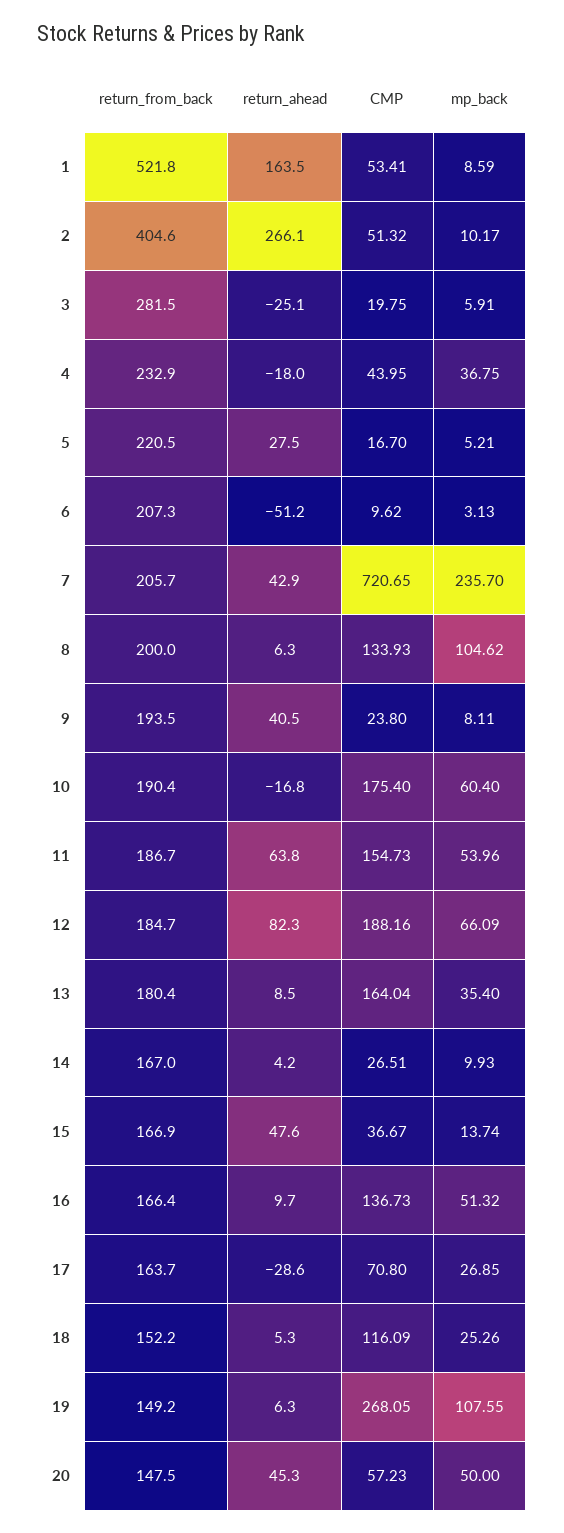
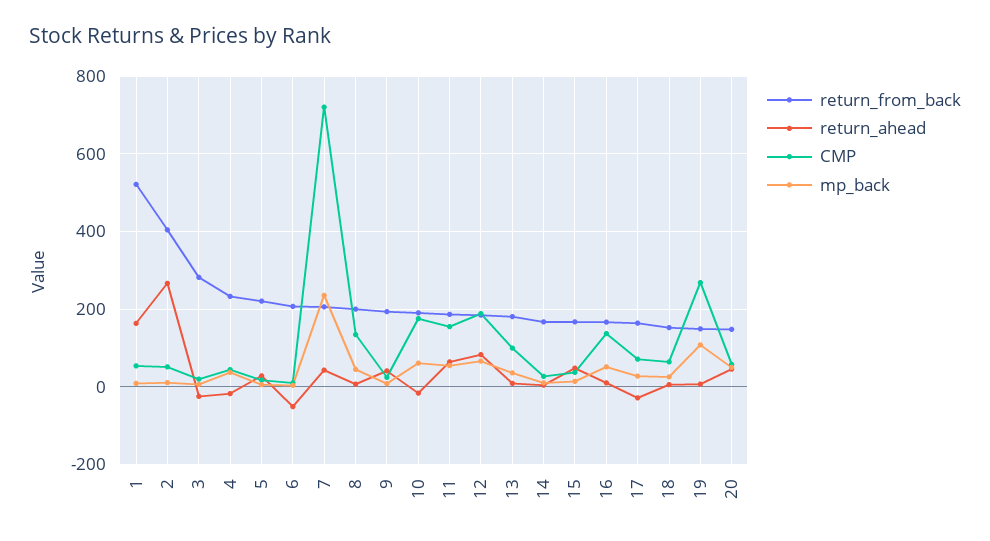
mp_back, 8: 104.62 -> 40
CMP, 13: 164.04 -> 100
CMP, 18: 116.09 -> 60

